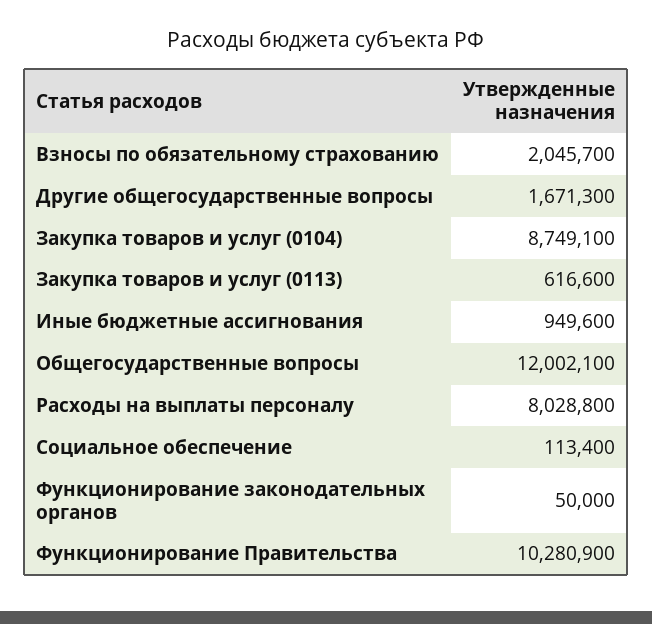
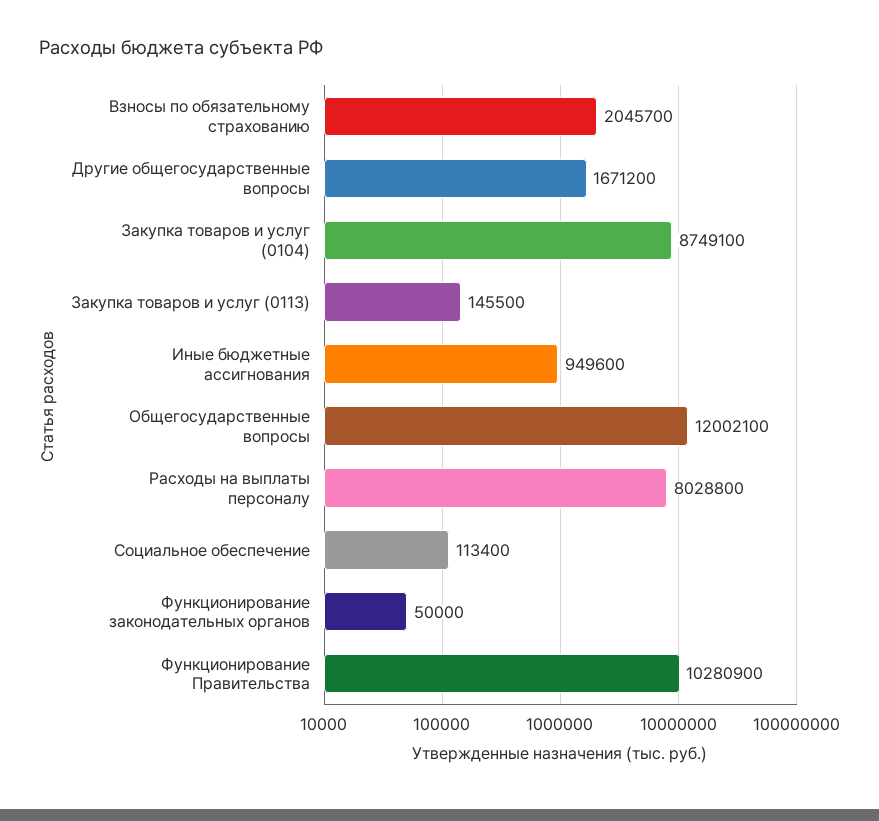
Другие общегосударственные вопросы: 1671300 -> 1671200
Закупка товаров и услуг (0113): 616600 -> 145500

